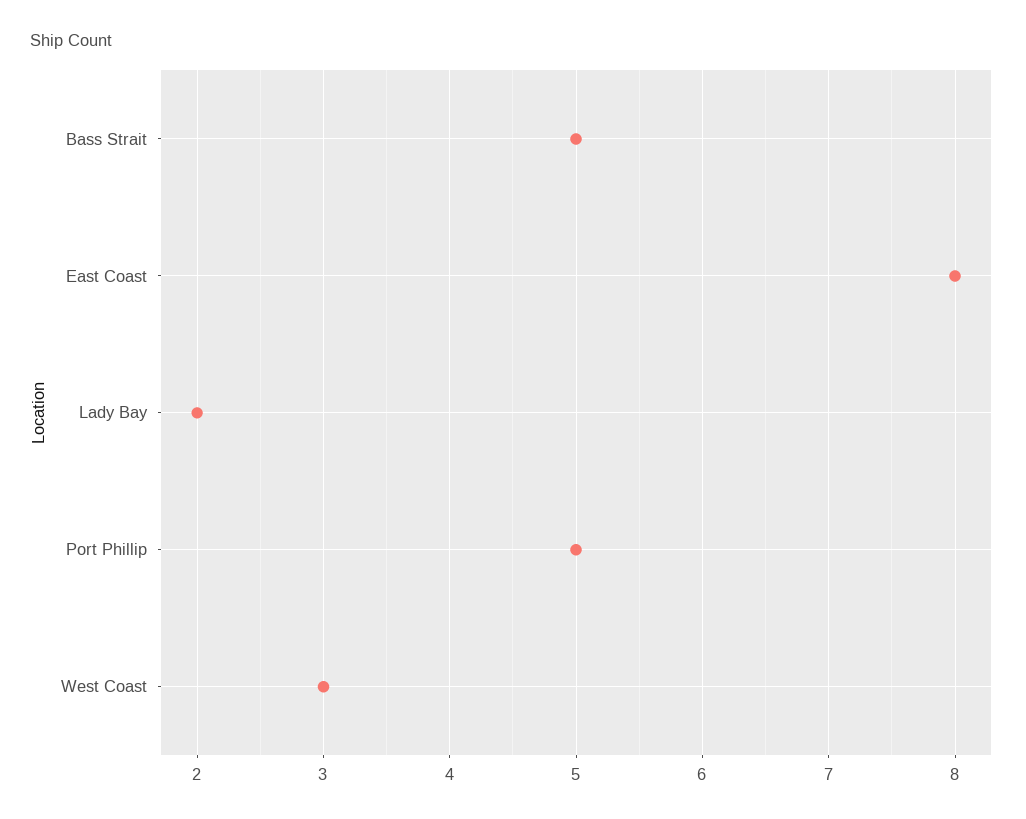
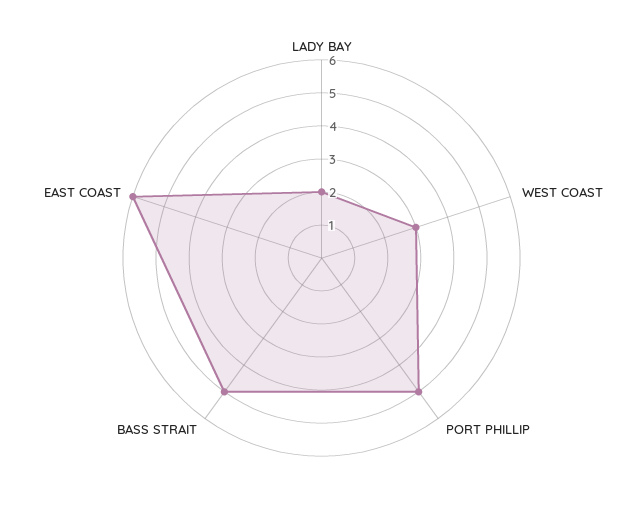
East Coast: 8 -> 6

